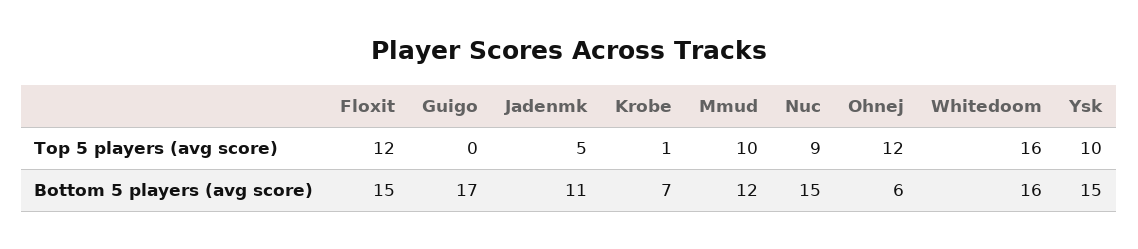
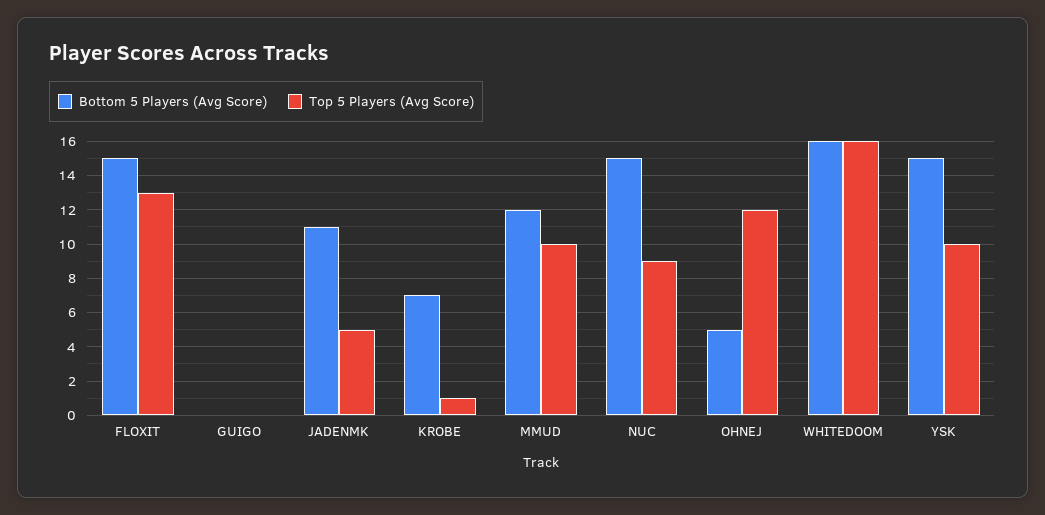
Top 5 players (avg score), Floxit: 12 -> 13
Bottom 5 players (avg score), Guigo: 17 -> 0
Bottom 5 players (avg score), Ohnej: 6 -> 5

